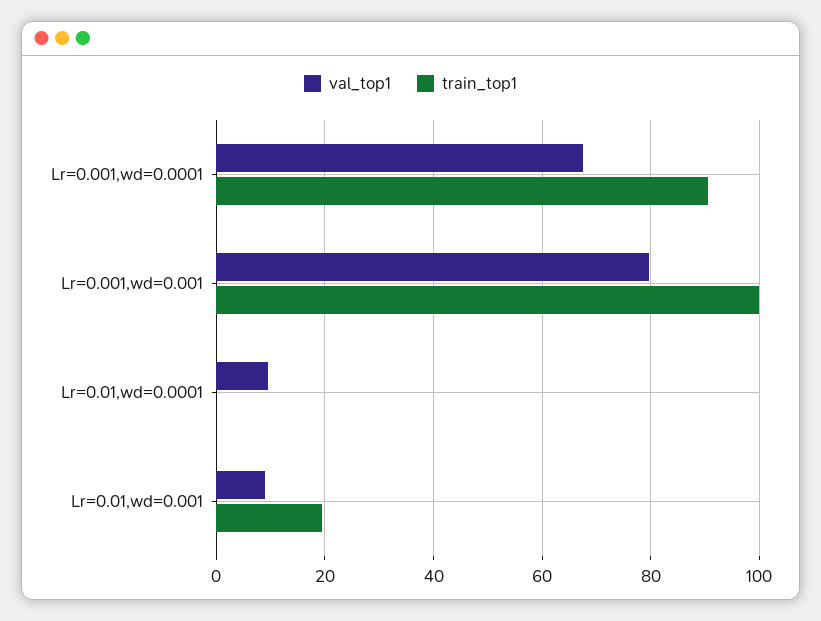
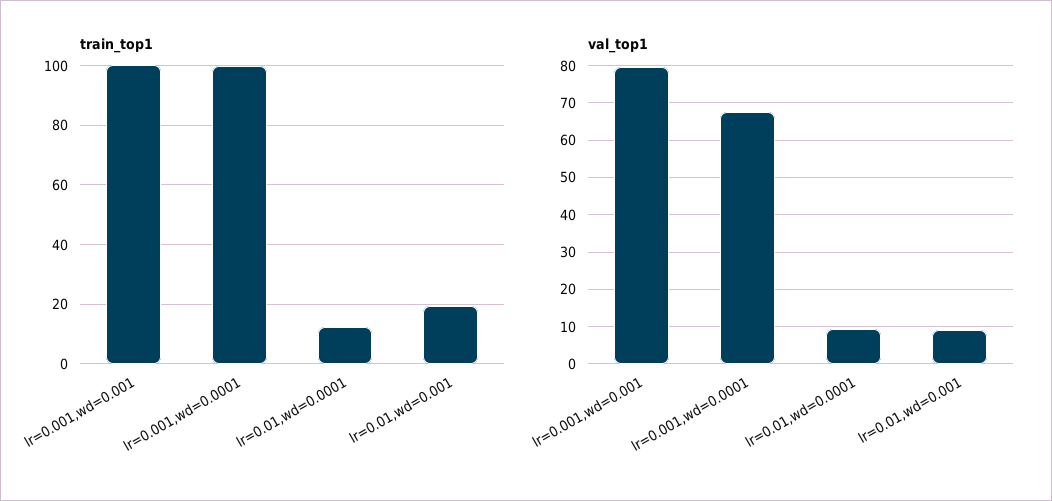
train_top1, Lr=0.001,wd=0.0001: 90 -> 100
train_top1, Lr=0.01,wd=0.0001: 0 -> 12.5

